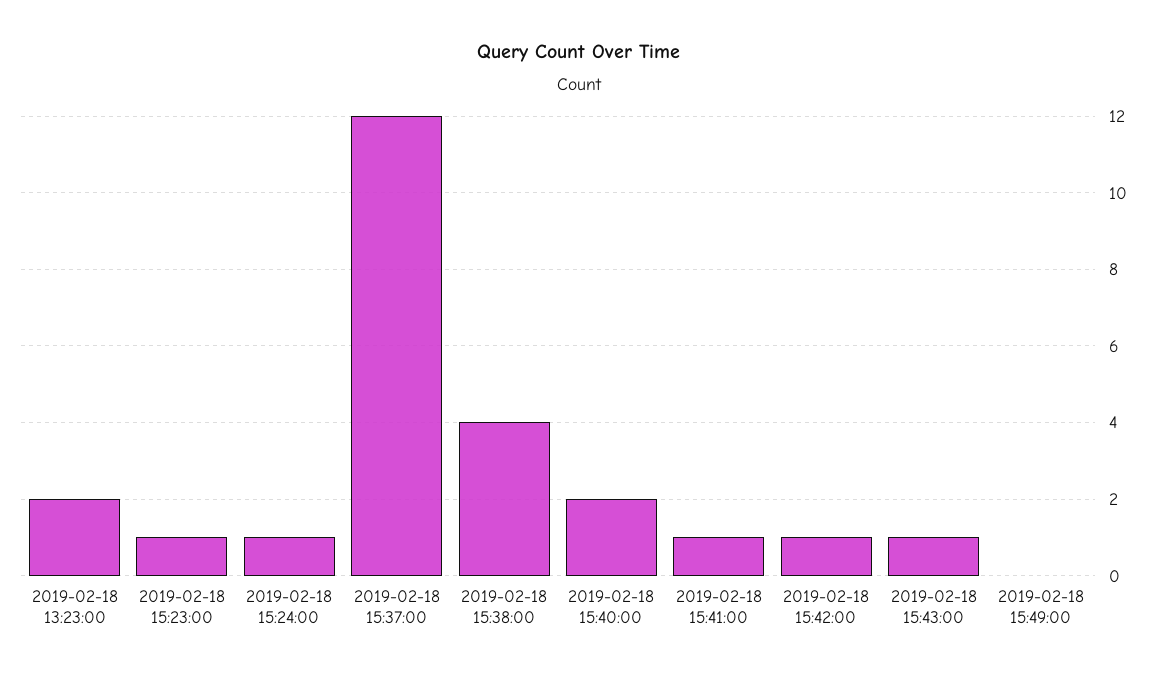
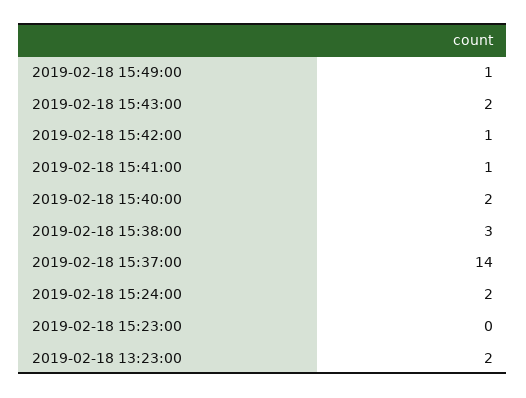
2019-02-18 15:23:00: 1 -> 0
2019-02-18 15:24:00: 1 -> 2
2019-02-18 15:37:00: 12 -> 14
2019-02-18 15:38:00: 4 -> 3
2019-02-18 15:43:00: 1 -> 2
2019-02-18 15:49:00: 0 -> 1

